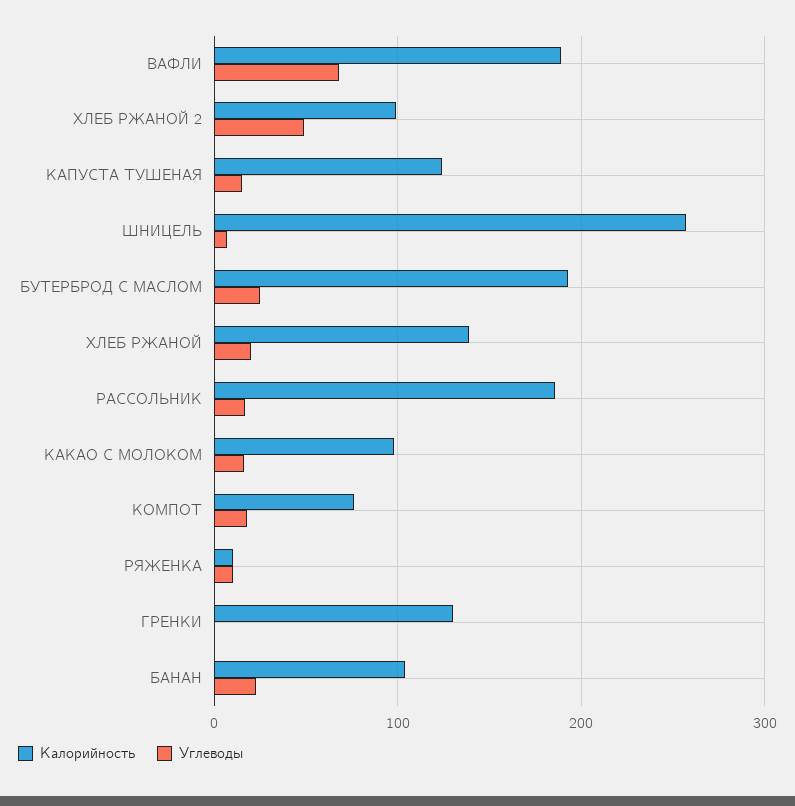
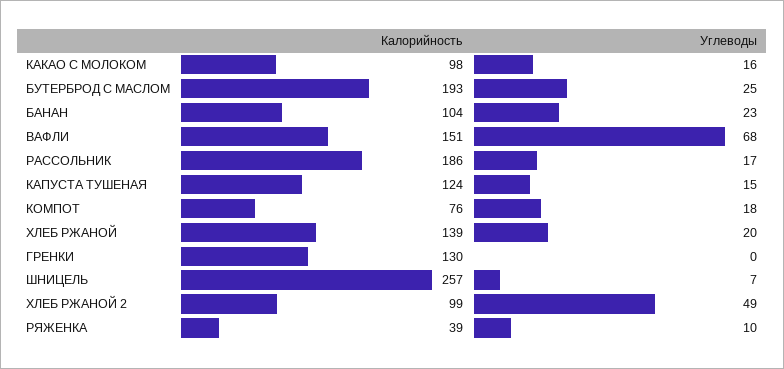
Калорийность, ВАФЛИ: 190 -> 151
Калорийность, РЯЖЕНКА: 10 -> 39

